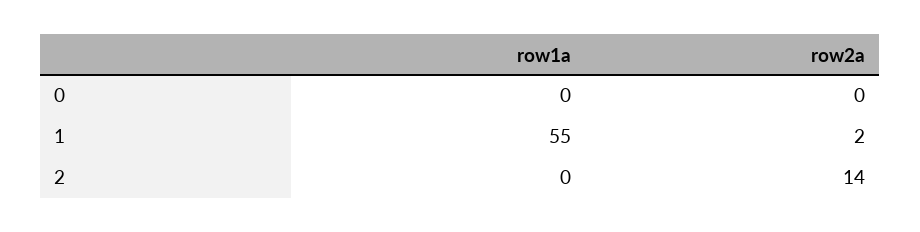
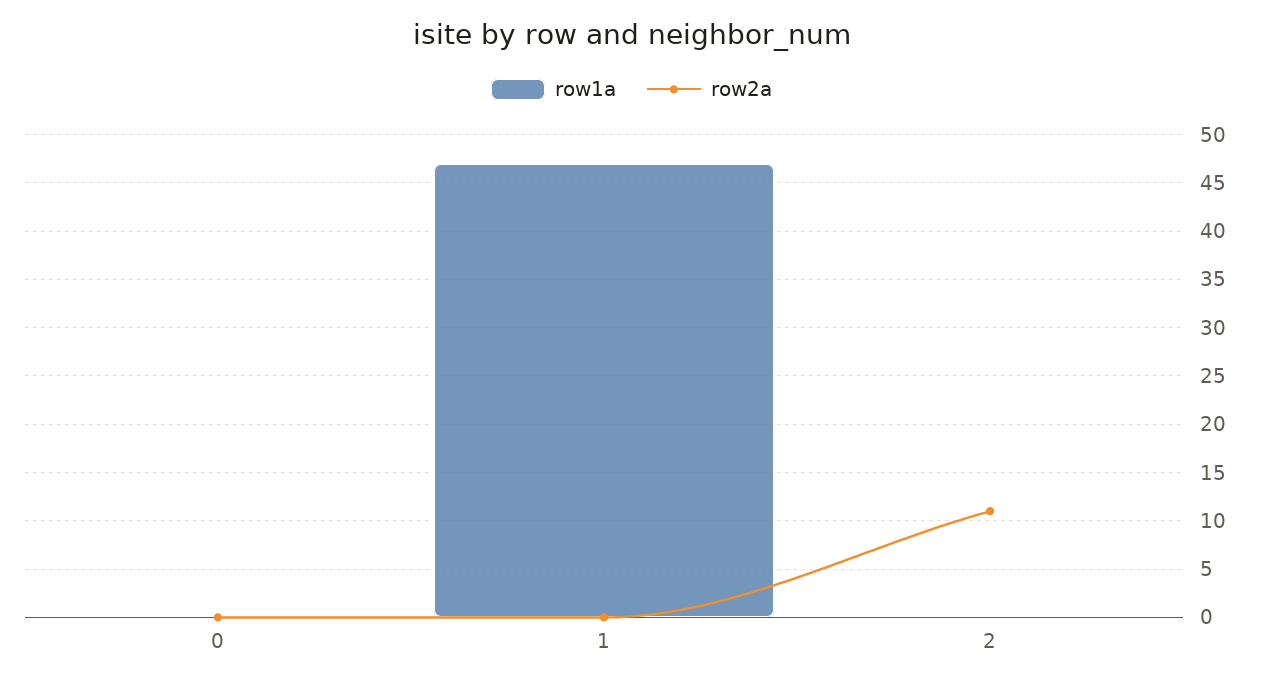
row1a, 1: 55 -> 47
row2a, 1: 2 -> 0
row2a, 2: 14 -> 11

